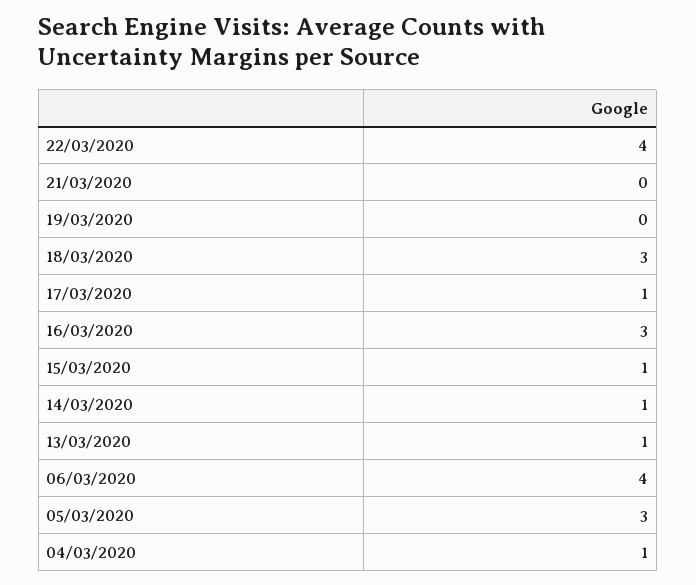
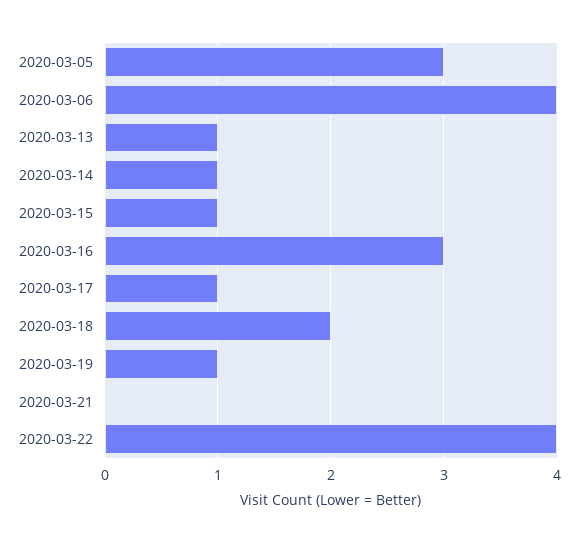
19/03/2020: 0 -> 1
18/03/2020: 3 -> 2
04/03/2020: 1 -> none

